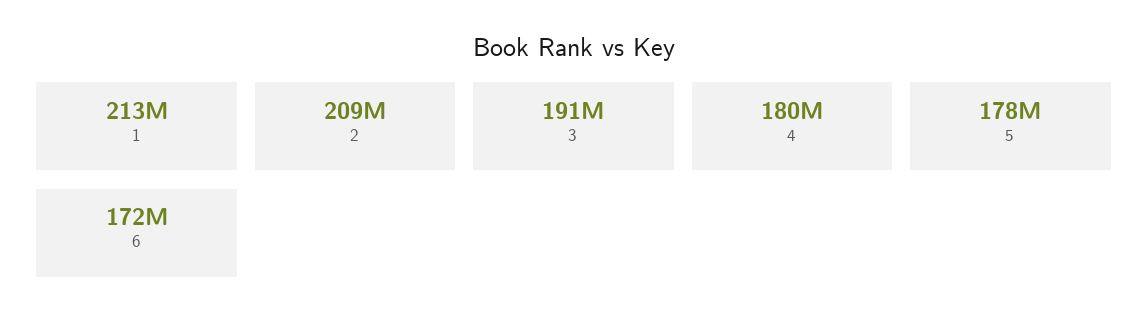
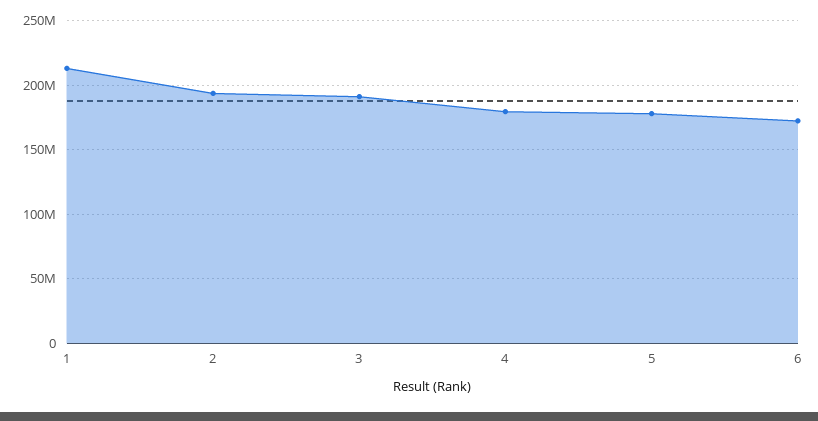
2: 209000000 -> 195000000

